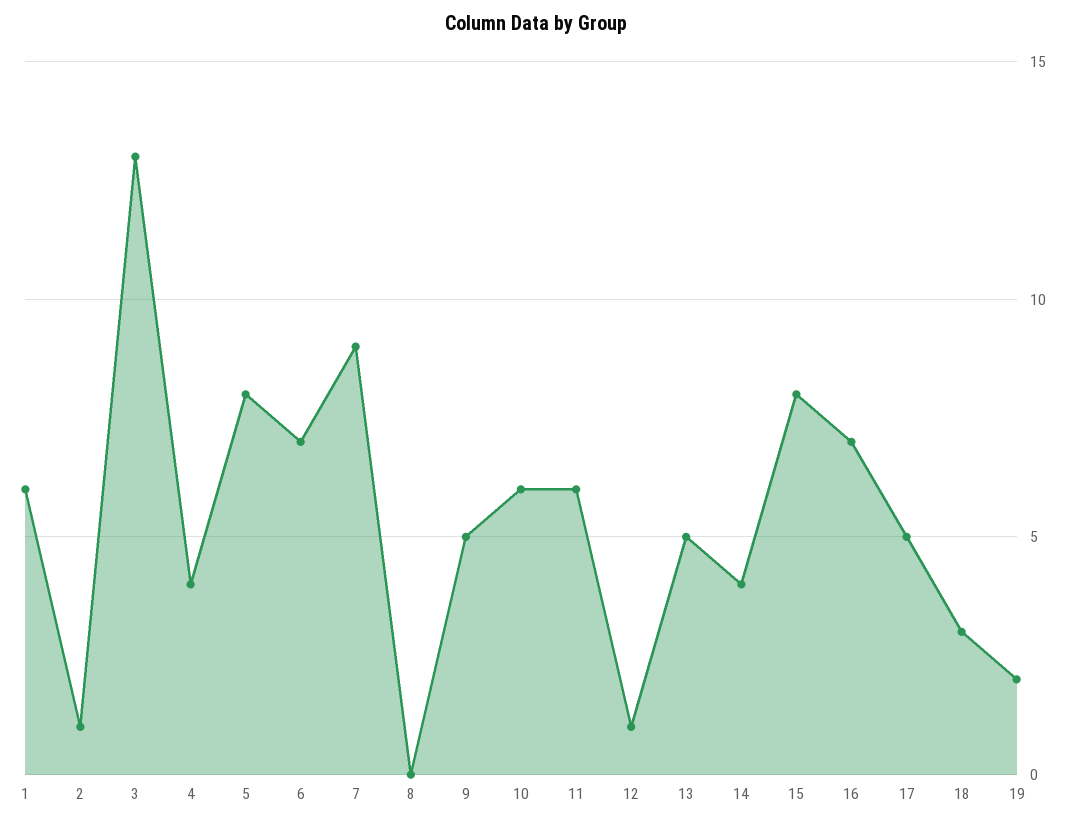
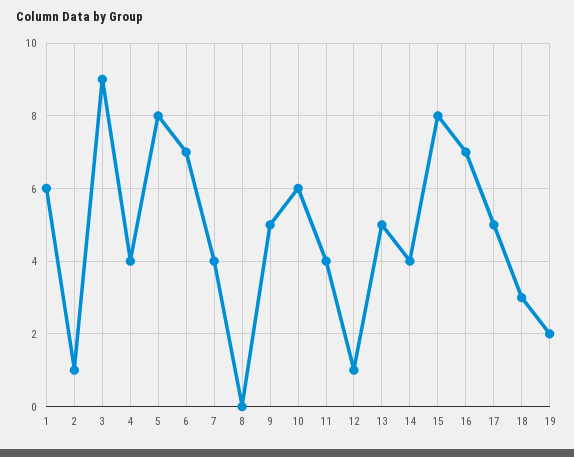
3: 13 -> 9
7: 9 -> 4
11: 6 -> 4

